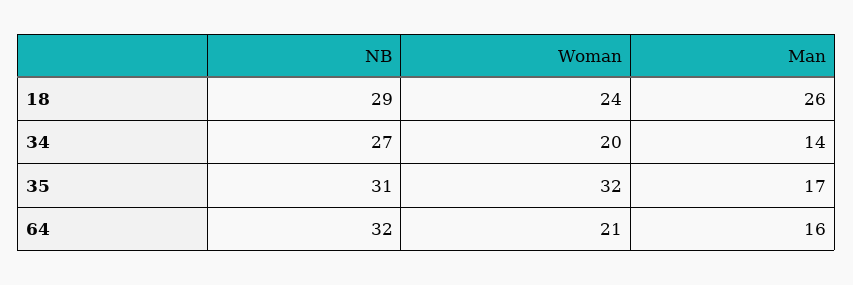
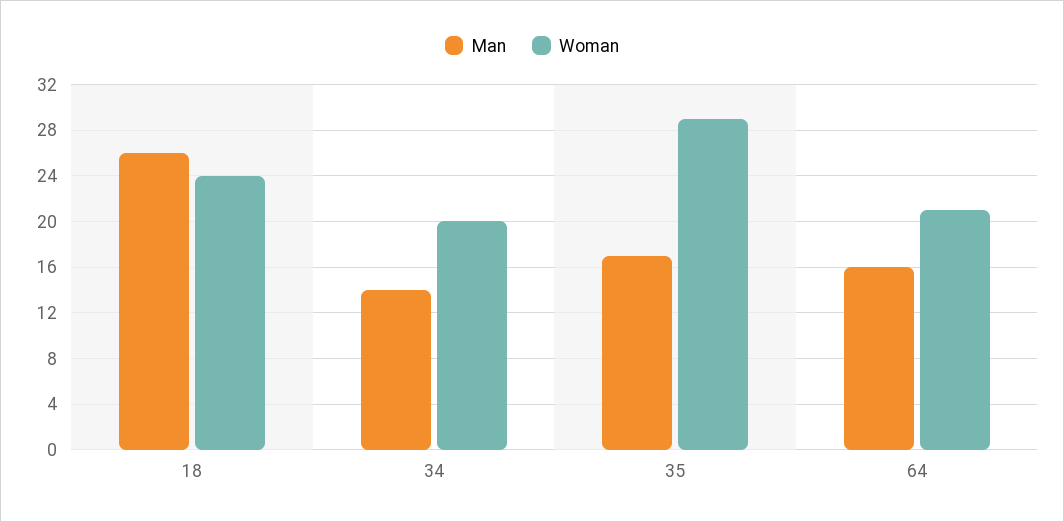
NB, 18: 29 -> none
NB, 34: 27 -> none
NB, 35: 31 -> none
Woman, 35: 32 -> 29
NB, 64: 32 -> none

